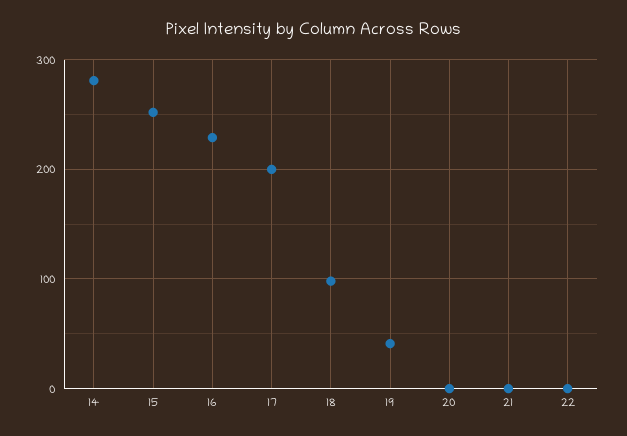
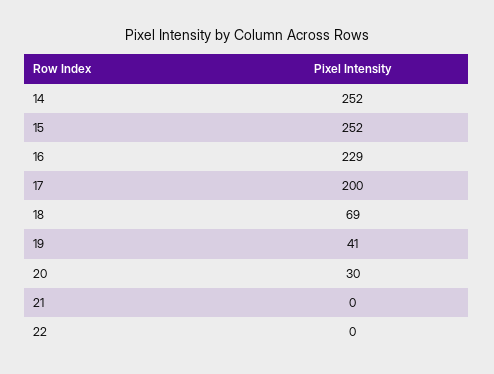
14: 280 -> 252
18: 100 -> 69
20: 0 -> 30

